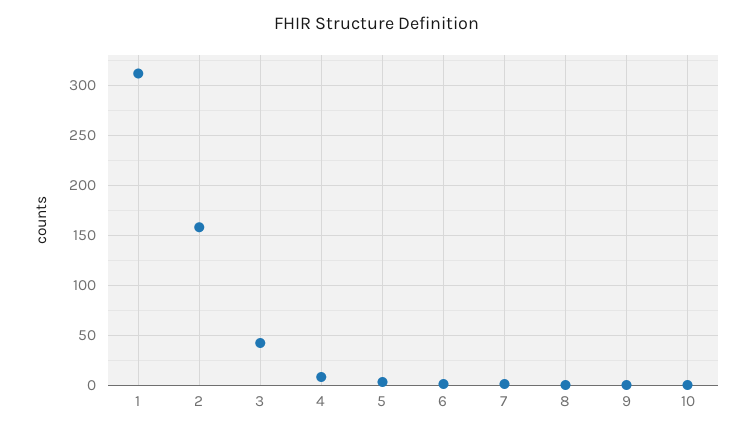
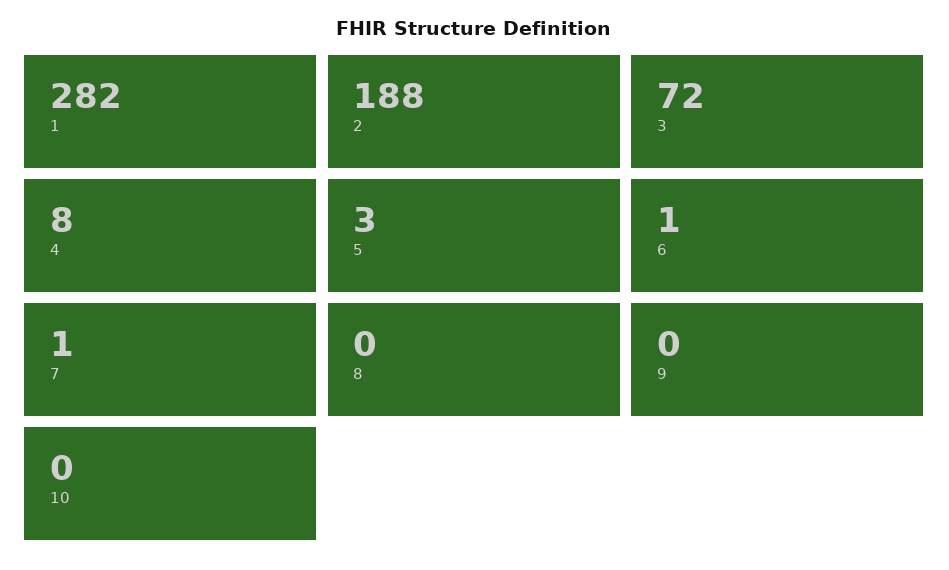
1: 310 -> 282
2: 160 -> 188
3: 40 -> 72

